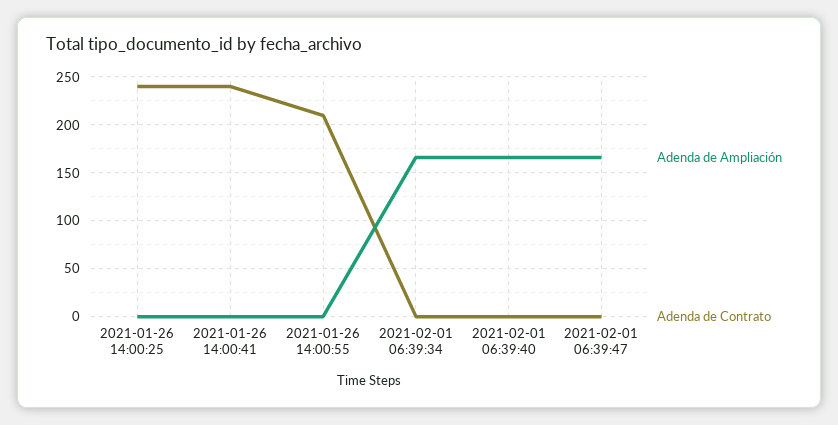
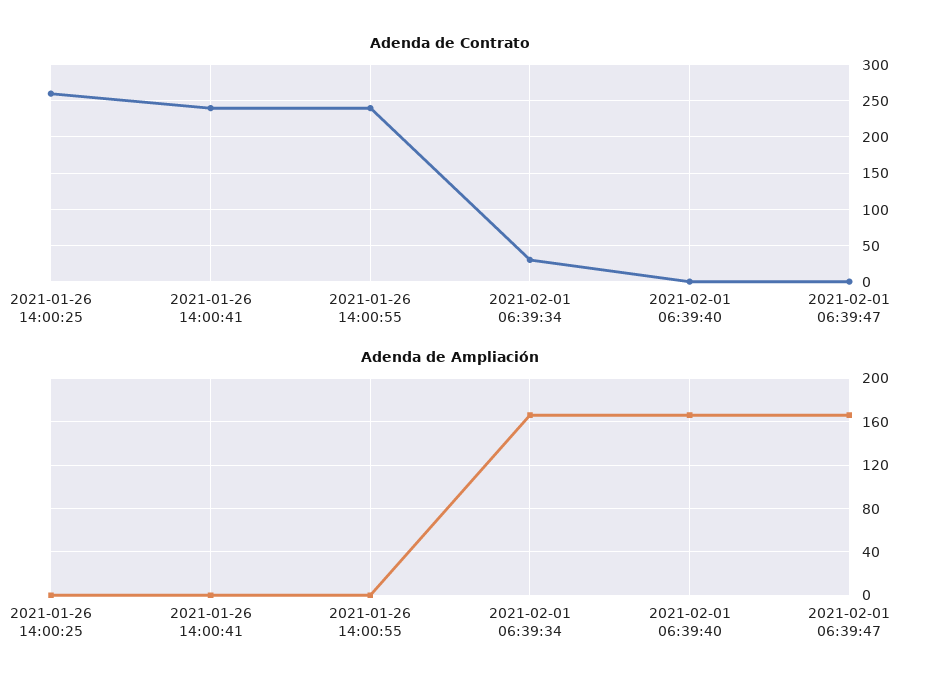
Adenda de Contrato, 2021-01-26 14:00:25: 240 -> 260
Adenda de Contrato, 2021-01-26 14:00:55: 210 -> 240
Adenda de Contrato, 2021-02-01 06:39:34: 0 -> 30

